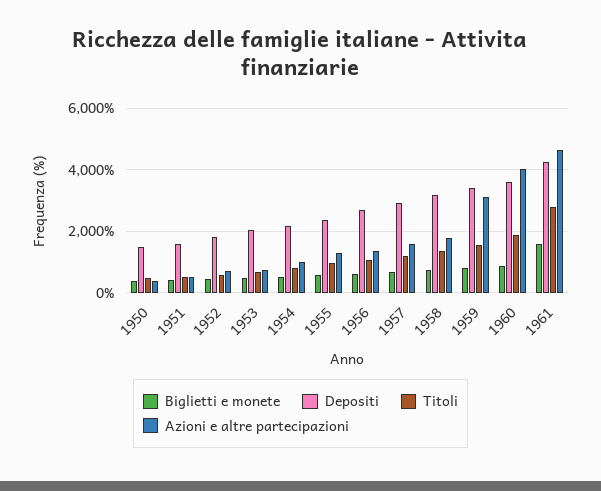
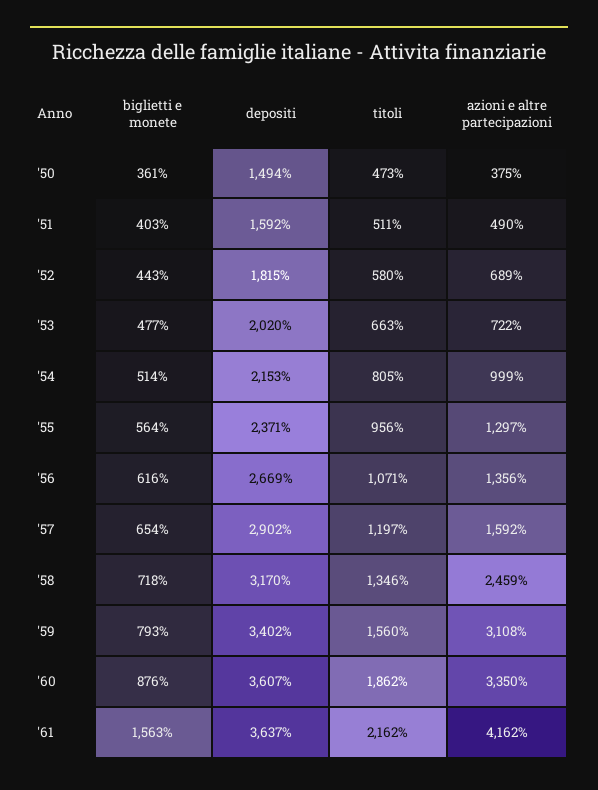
Azioni e altre partecipazioni, 1958: 1800 -> 2459
Azioni e altre partecipazioni, 1960: 4000 -> 3350
Depositi, 1961: 4200 -> 3637
Titoli, 1961: 2800 -> 2162
Azioni e altre partecipazioni, 1961: 4600 -> 4162

